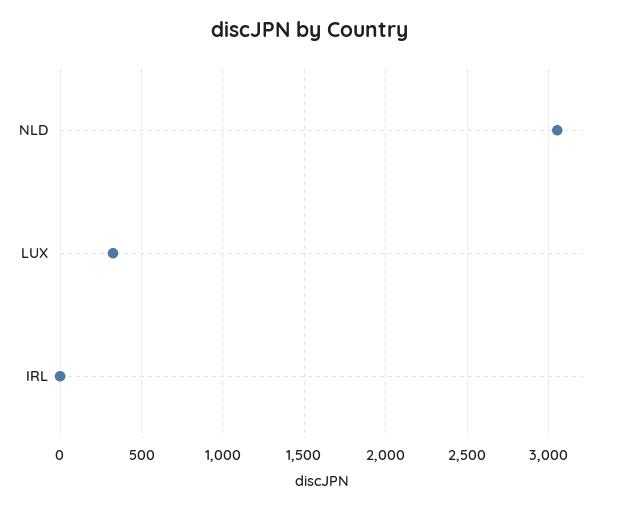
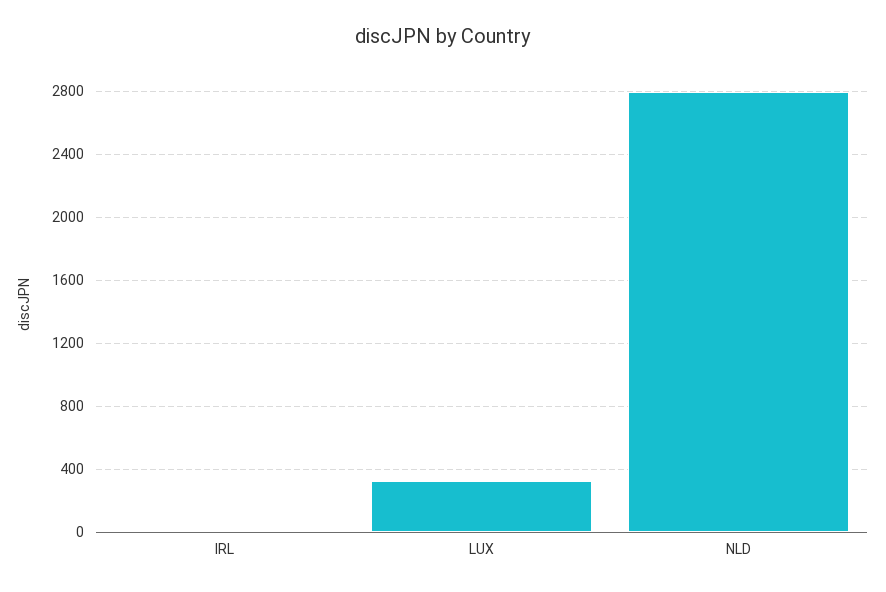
NLD: 3050 -> 2800

